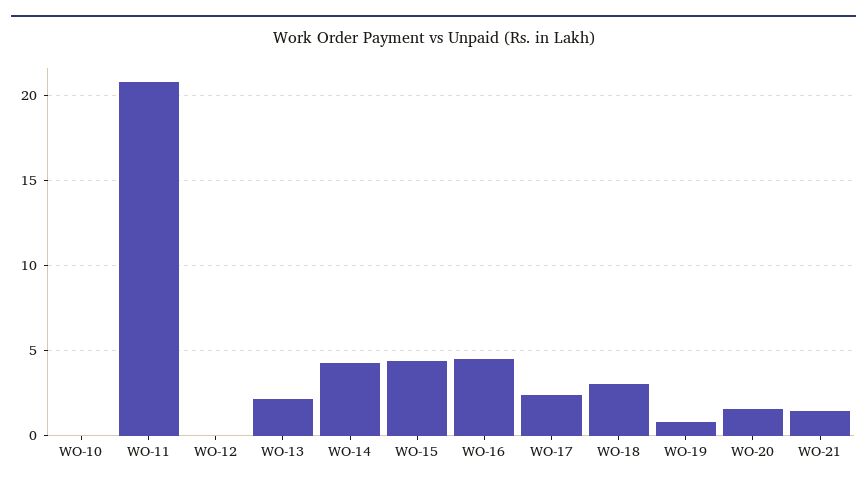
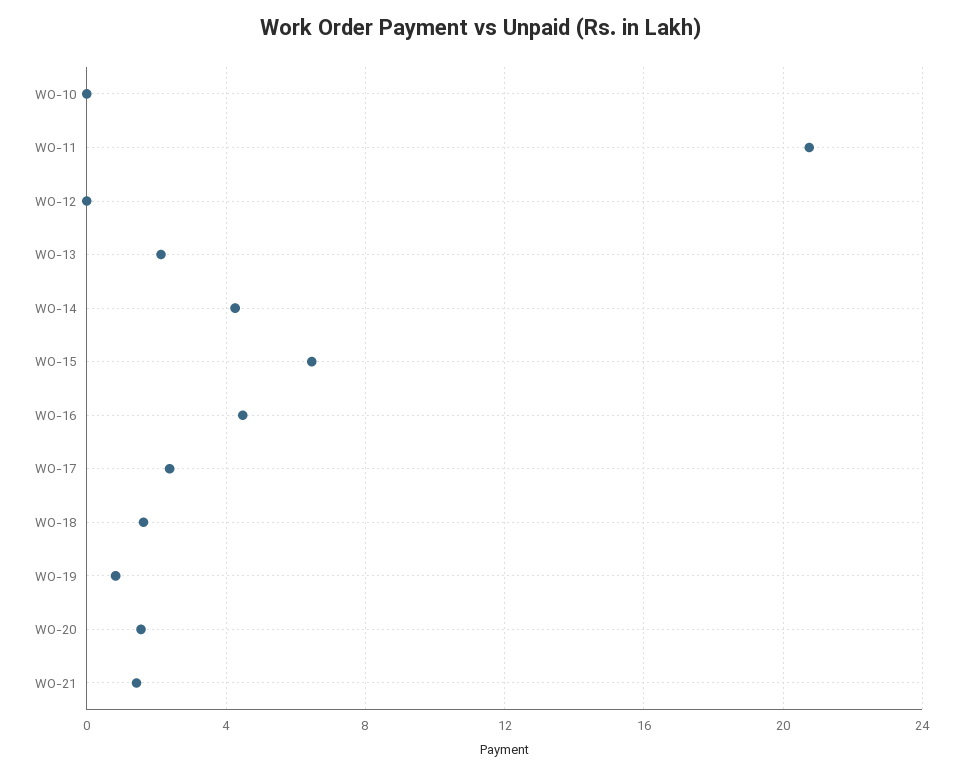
WO-15: 4.5 -> 6.5
WO-18: 3 -> 1.5

